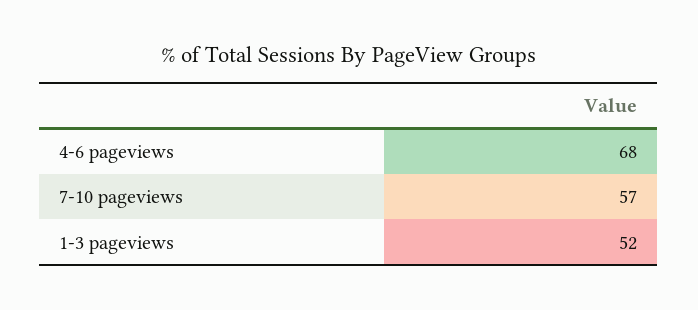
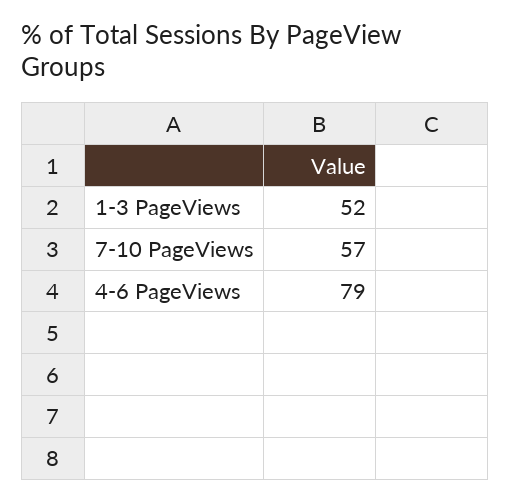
4-6 pageviews: 68 -> 79

